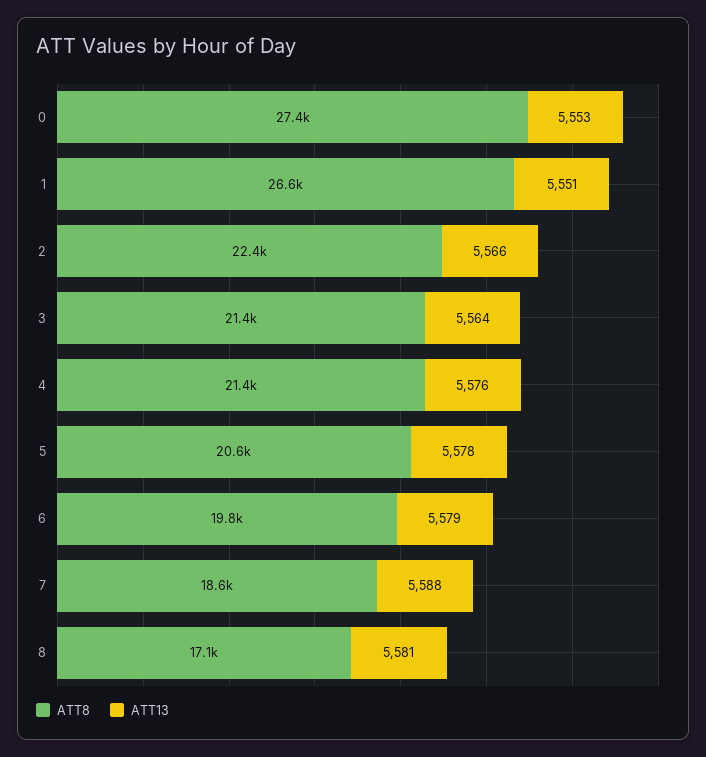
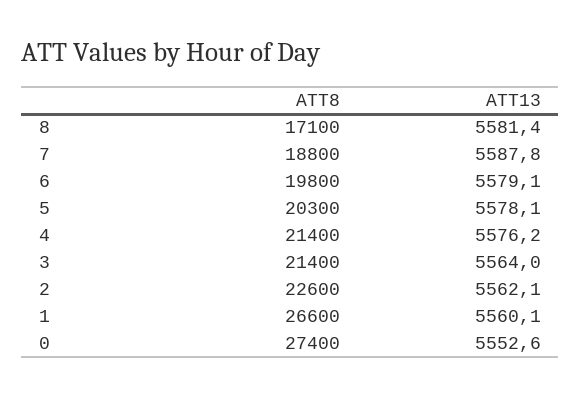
ATT13, 1: 5551 -> 5560.1
ATT8, 2: 22400 -> 22600
ATT13, 2: 5566 -> 5562.1
ATT8, 5: 20600 -> 20300
ATT8, 7: 18600 -> 18800

